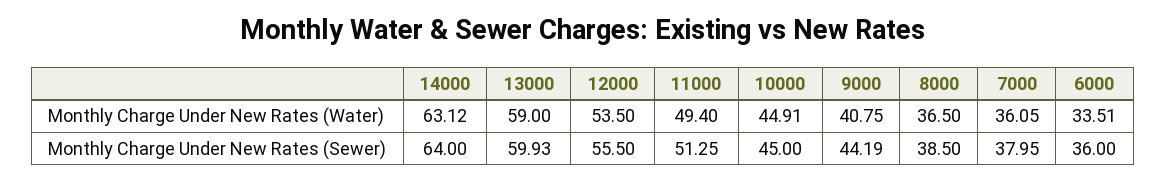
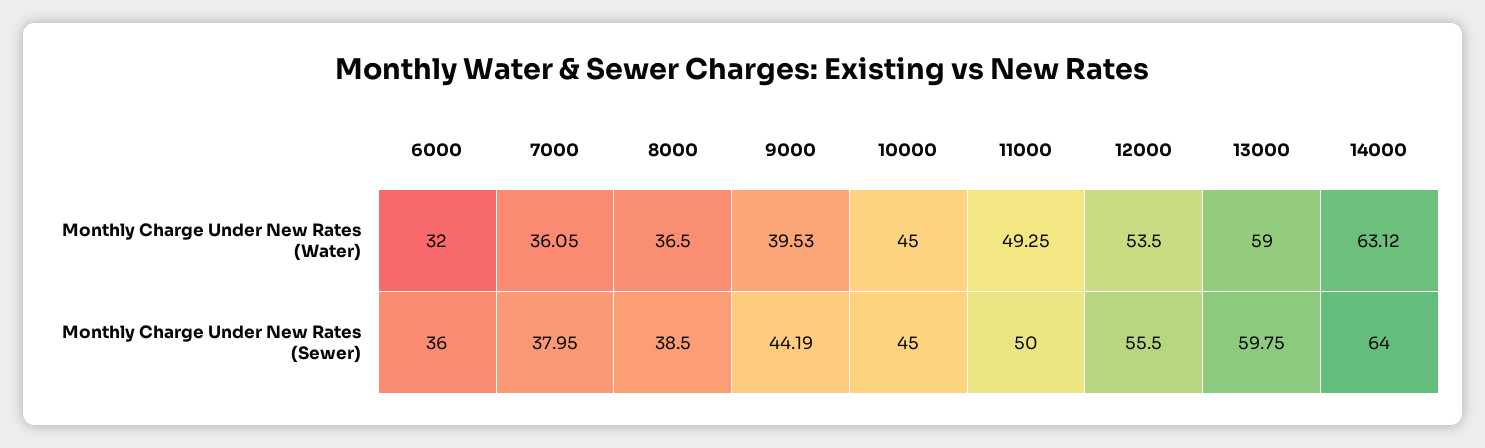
11000, Monthly Charge Under New Rates (Water): 49.4 -> 49.25
10000, Monthly Charge Under New Rates (Water): 44.91 -> 45
9000, Monthly Charge Under New Rates (Water): 40.75 -> 39.53
6000, Monthly Charge Under New Rates (Water): 33.51 -> 32
13000, Monthly Charge Under New Rates (Sewer): 59.93 -> 59.75
11000, Monthly Charge Under New Rates (Sewer): 51.25 -> 50

